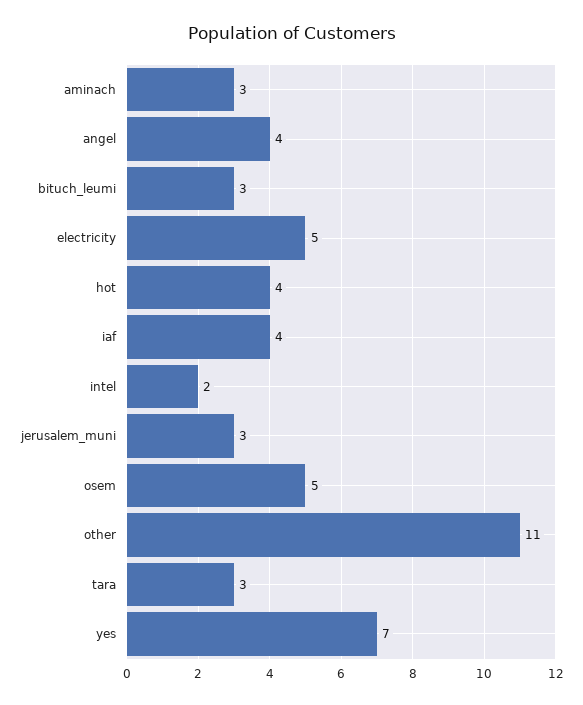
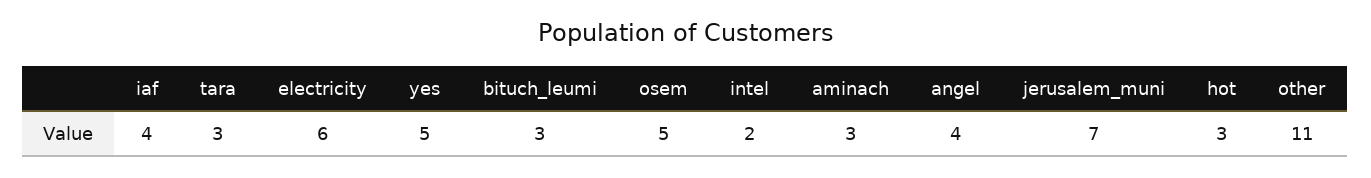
electricity: 5 -> 6
hot: 4 -> 3
jerusalem_muni: 3 -> 7
yes: 7 -> 5

